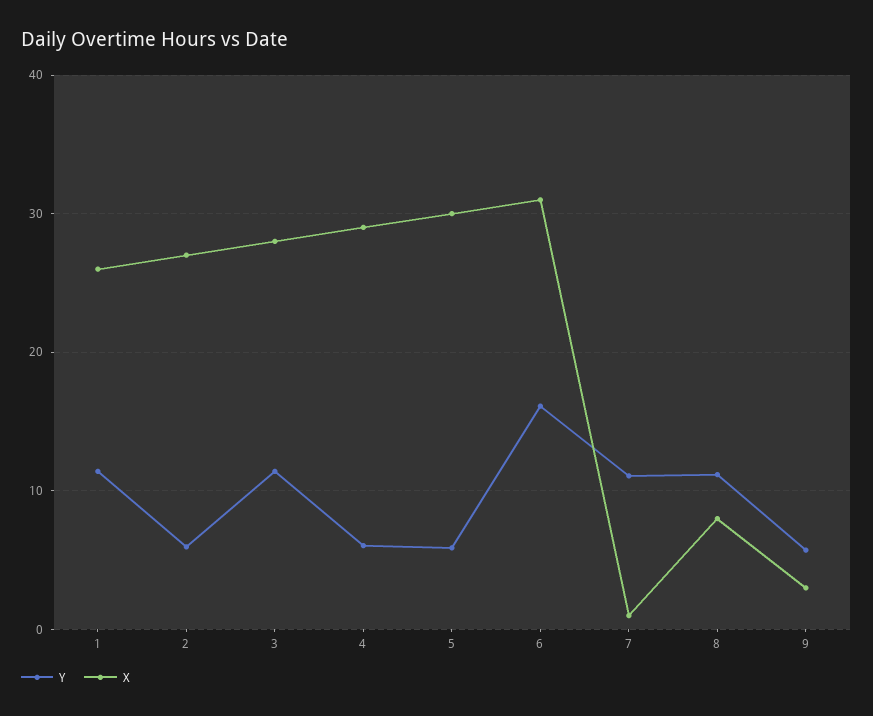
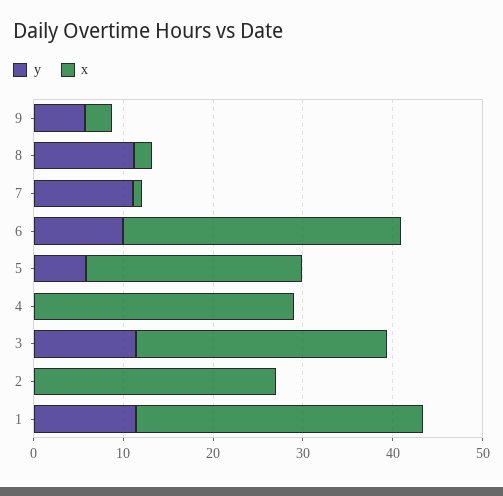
X, 1: 26 -> 32
Y, 2: 6 -> 0
Y, 4: 6 -> 0
X, 5: 30 -> 24
Y, 6: 16 -> 10
X, 8: 8 -> 2

